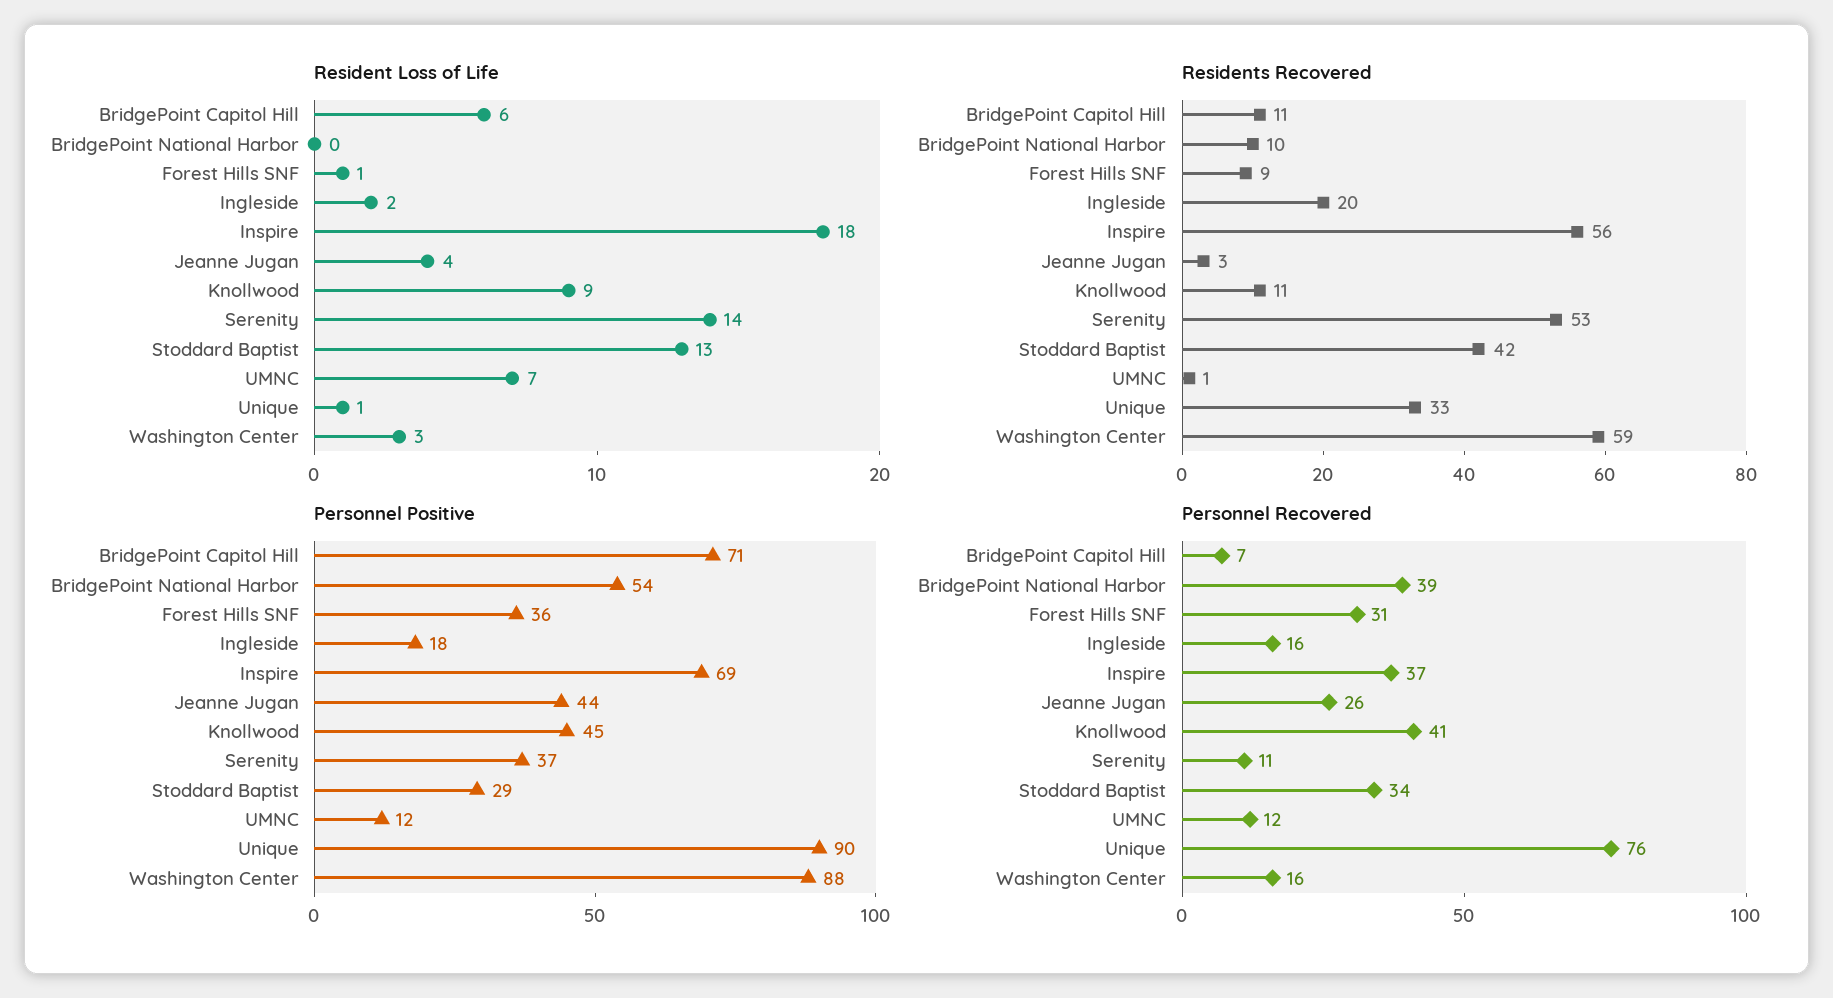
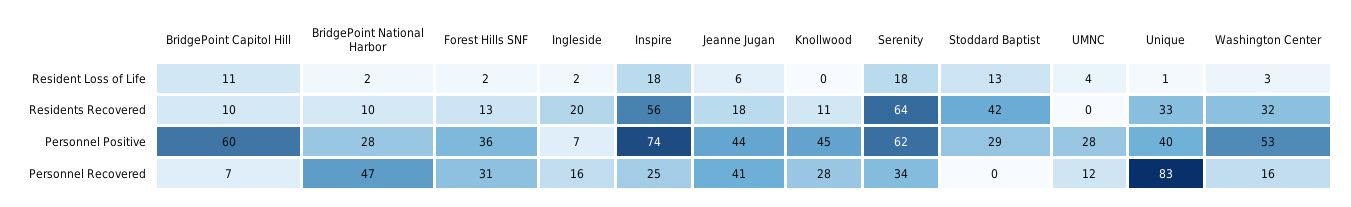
Resident Loss of Life, BridgePoint Capitol Hill: 6 -> 11
Resident Loss of Life, BridgePoint National Harbor: 0 -> 2
Resident Loss of Life, Forest Hills SNF: 1 -> 2
Resident Loss of Life, Jeanne Jugan: 4 -> 6
Resident Loss of Life, Knollwood: 9 -> 0
Resident Loss of Life, Serenity: 14 -> 18
Resident Loss of Life, UMNC: 7 -> 4
Residents Recovered, BridgePoint Capitol Hill: 11 -> 10
Residents Recovered, Forest Hills SNF: 9 -> 13
Residents Recovered, Jeanne Jugan: 3 -> 18
Residents Recovered, Serenity: 53 -> 64
Residents Recovered, UMNC: 1 -> 0
Residents Recovered, Washington Center: 59 -> 32
Personnel Positive, BridgePoint Capitol Hill: 71 -> 60
Personnel Positive, BridgePoint National Harbor: 54 -> 28
Personnel Positive, Ingleside: 18 -> 7
Personnel Positive, Inspire: 69 -> 74
Personnel Positive, Serenity: 37 -> 62
Personnel Positive, UMNC: 12 -> 28
Personnel Positive, Unique: 90 -> 40
Personnel Positive, Washington Center: 88 -> 53
Personnel Recovered, BridgePoint National Harbor: 39 -> 47
Personnel Recovered, Inspire: 37 -> 25
Personnel Recovered, Jeanne Jugan: 26 -> 41
Personnel Recovered, Knollwood: 41 -> 28
Personnel Recovered, Serenity: 11 -> 34
Personnel Recovered, Stoddard Baptist: 34 -> 0
Personnel Recovered, Unique: 76 -> 83

